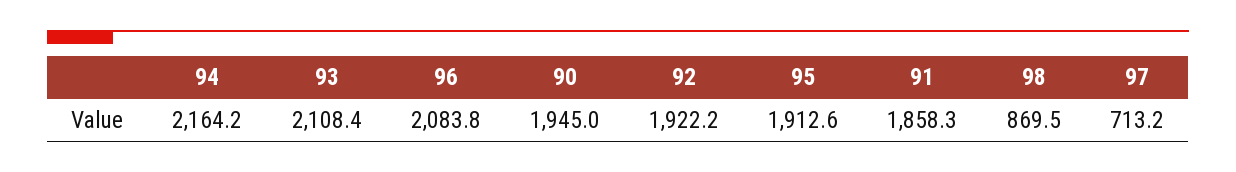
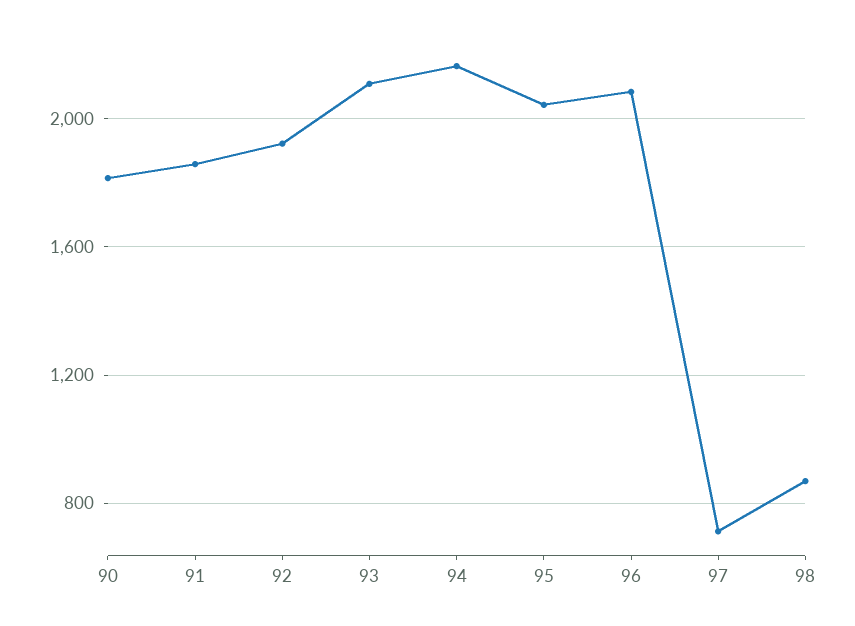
90: 1945 -> 1800
95: 1912.6 -> 2050

